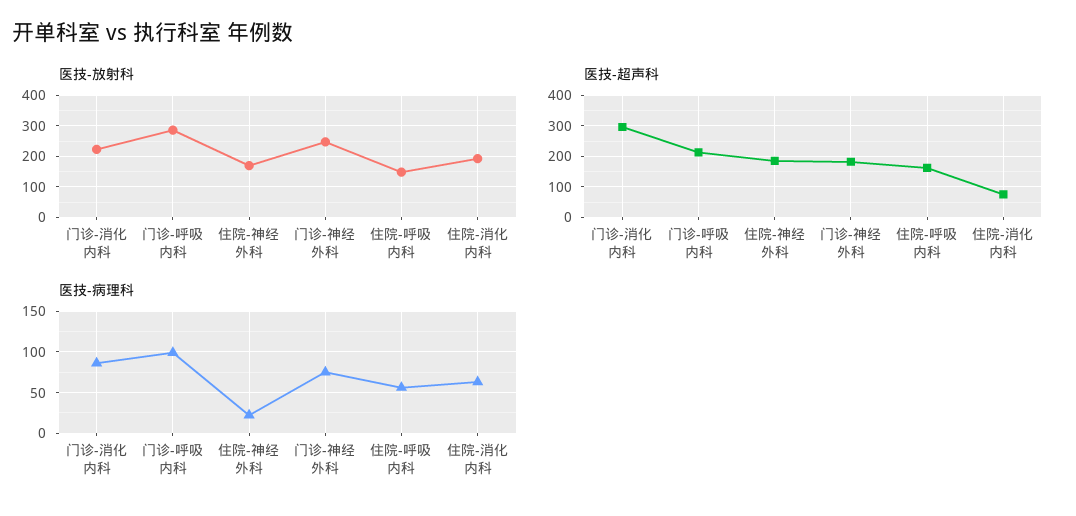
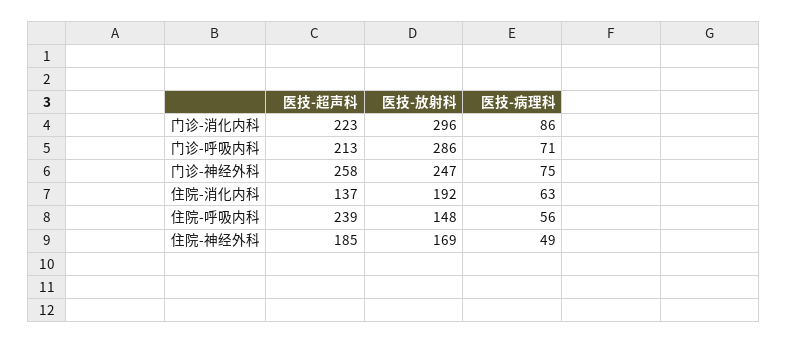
医技-放射科, 门诊-消化内科: 220 -> 296
医技-超声科, 门诊-消化内科: 300 -> 223
医技-超声科, 门诊-神经外科: 180 -> 258
医技-超声科, 住院-呼吸内科: 160 -> 239
医技-超声科, 住院-消化内科: 80 -> 137
医技-病理科, 门诊-呼吸内科: 100 -> 71
医技-病理科, 住院-神经外科: 20 -> 49

